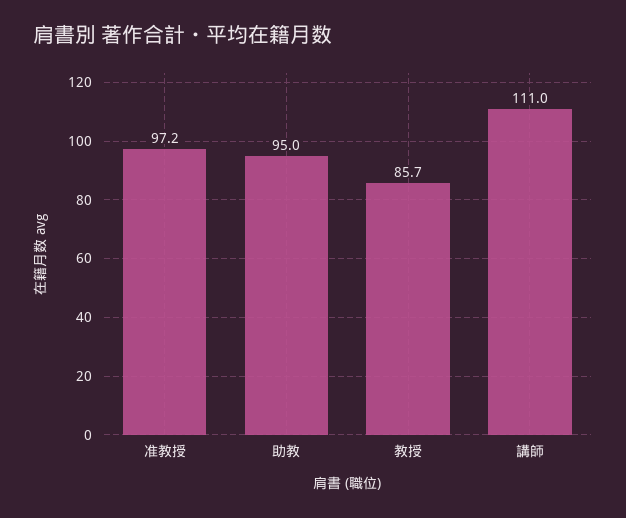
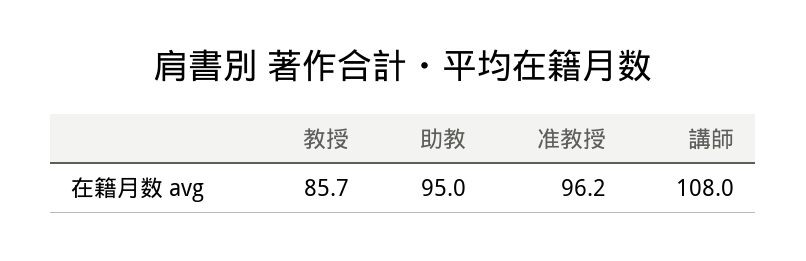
准教授: 97.2 -> 96.2
講師: 111 -> 108

